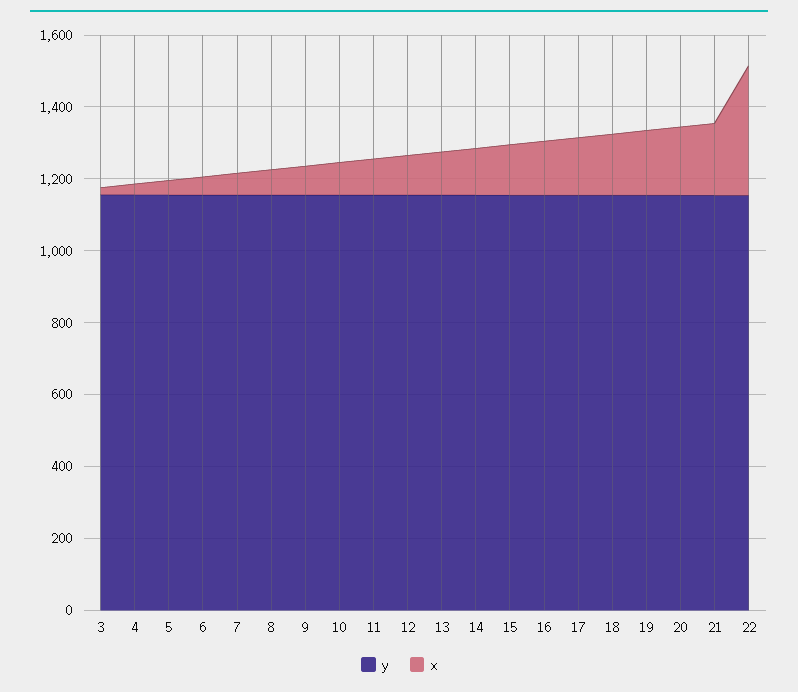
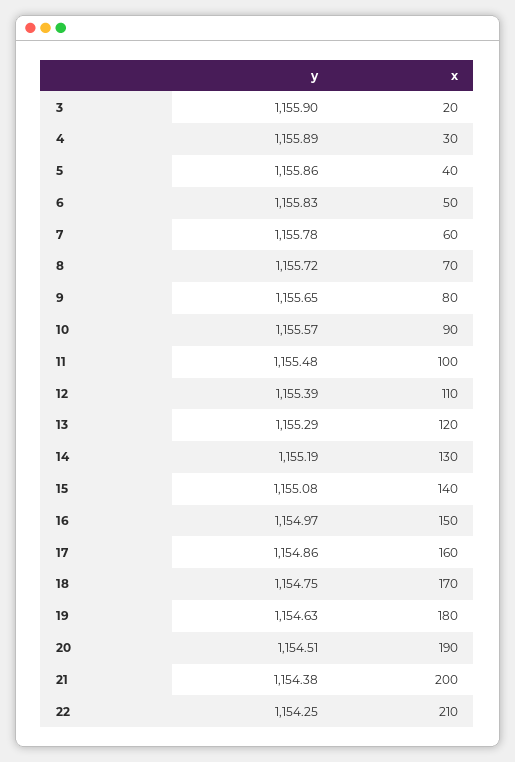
x, 22: 350 -> 210

